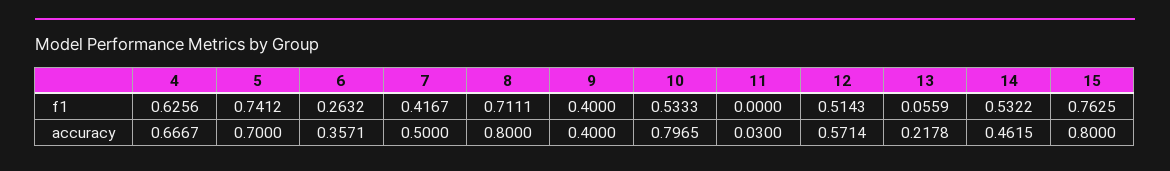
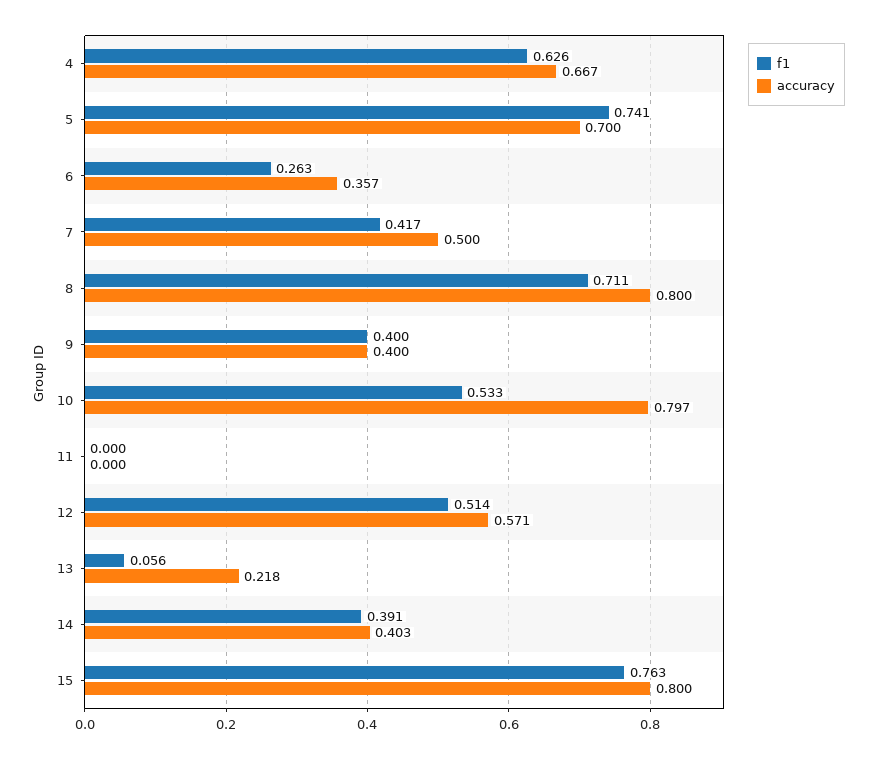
f1, 14: 0.5322 -> 0.391
accuracy, 11: 0.03 -> 0
accuracy, 14: 0.4615 -> 0.403

